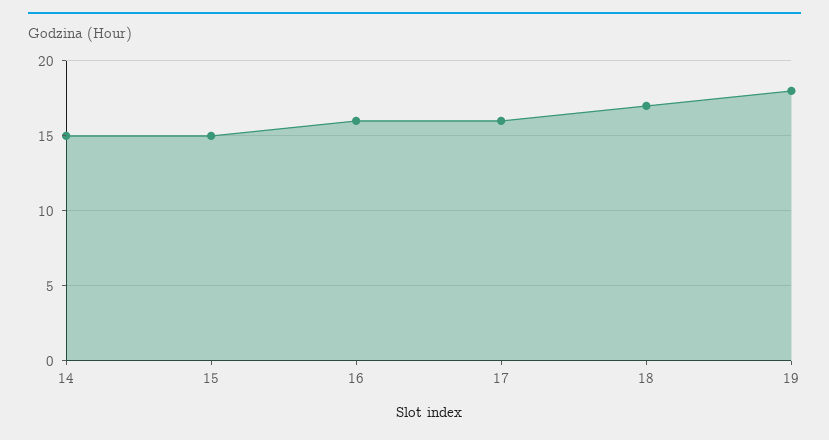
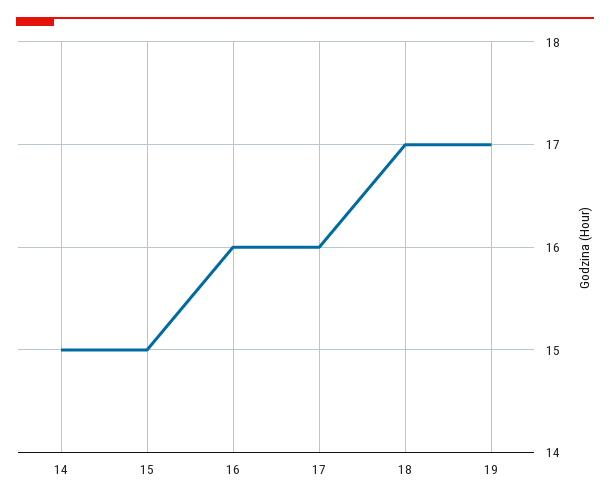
19: 18 -> 17

